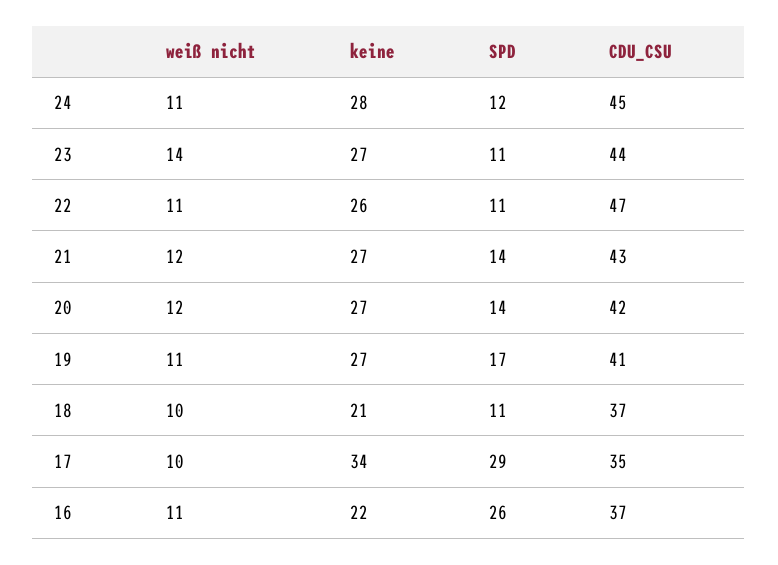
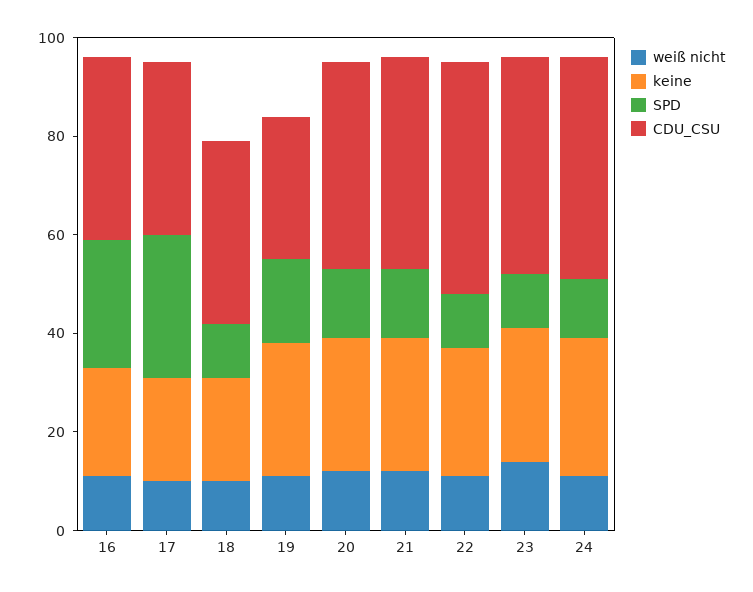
CDU_CSU, 19: 41 -> 30
keine, 17: 34 -> 20

